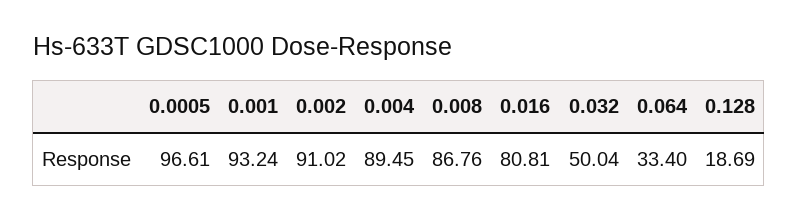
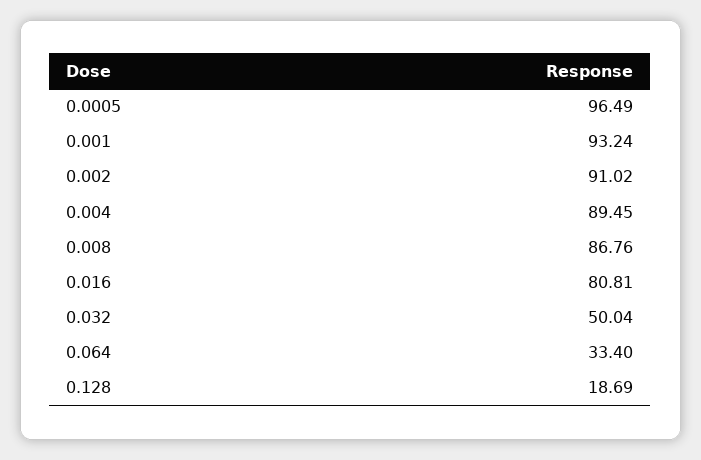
0.0005: 96.61 -> 96.49

